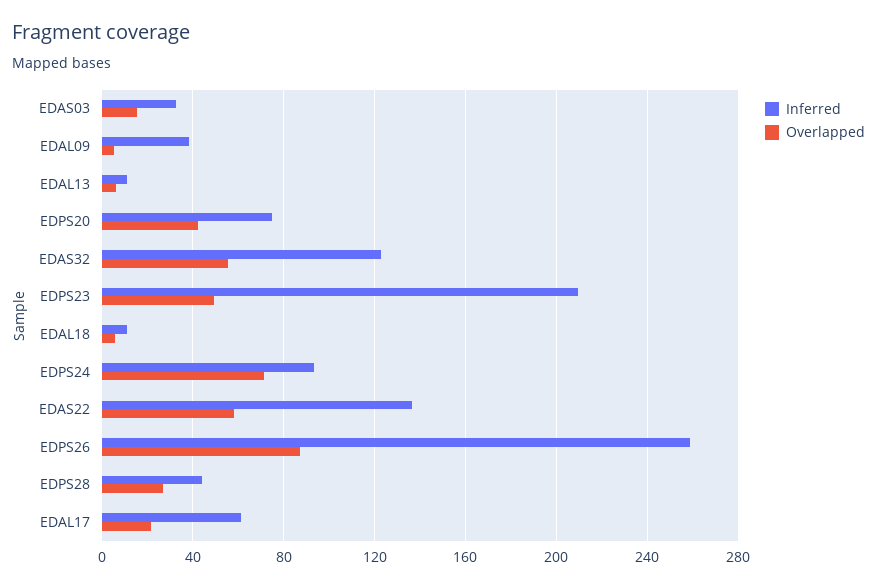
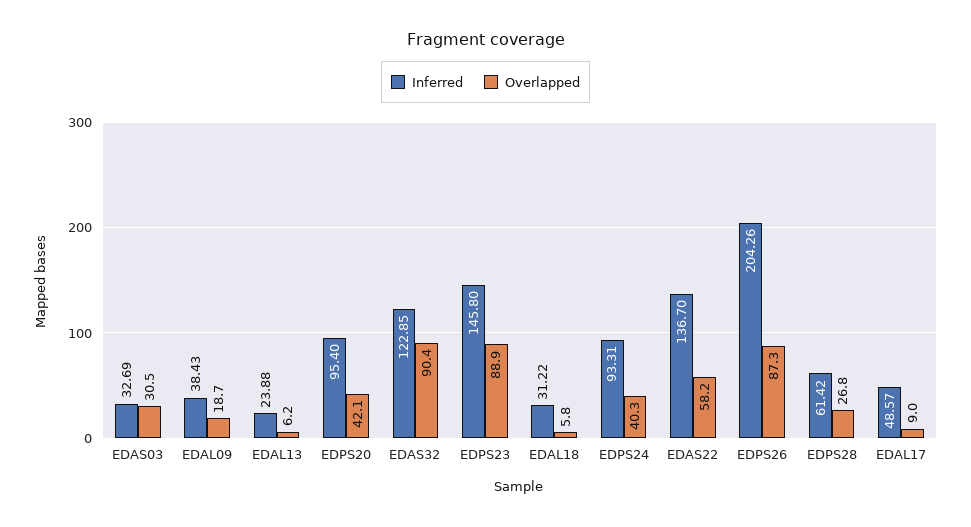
Overlapped, EDAS03: 15 -> 30.5
Overlapped, EDAL09: 5 -> 18.7
Inferred, EDAL13: 10 -> 23.88
Inferred, EDPS20: 75 -> 95.4
Overlapped, EDAS32: 55 -> 90.4
Inferred, EDPS23: 210 -> 145.8
Overlapped, EDPS23: 50 -> 88.9
Inferred, EDAL18: 10 -> 31.22
Overlapped, EDPS24: 70 -> 40.3
Inferred, EDPS26: 260 -> 204.26
Inferred, EDPS28: 45 -> 61.42
Inferred, EDAL17: 60 -> 48.57
Overlapped, EDAL17: 20 -> 9

